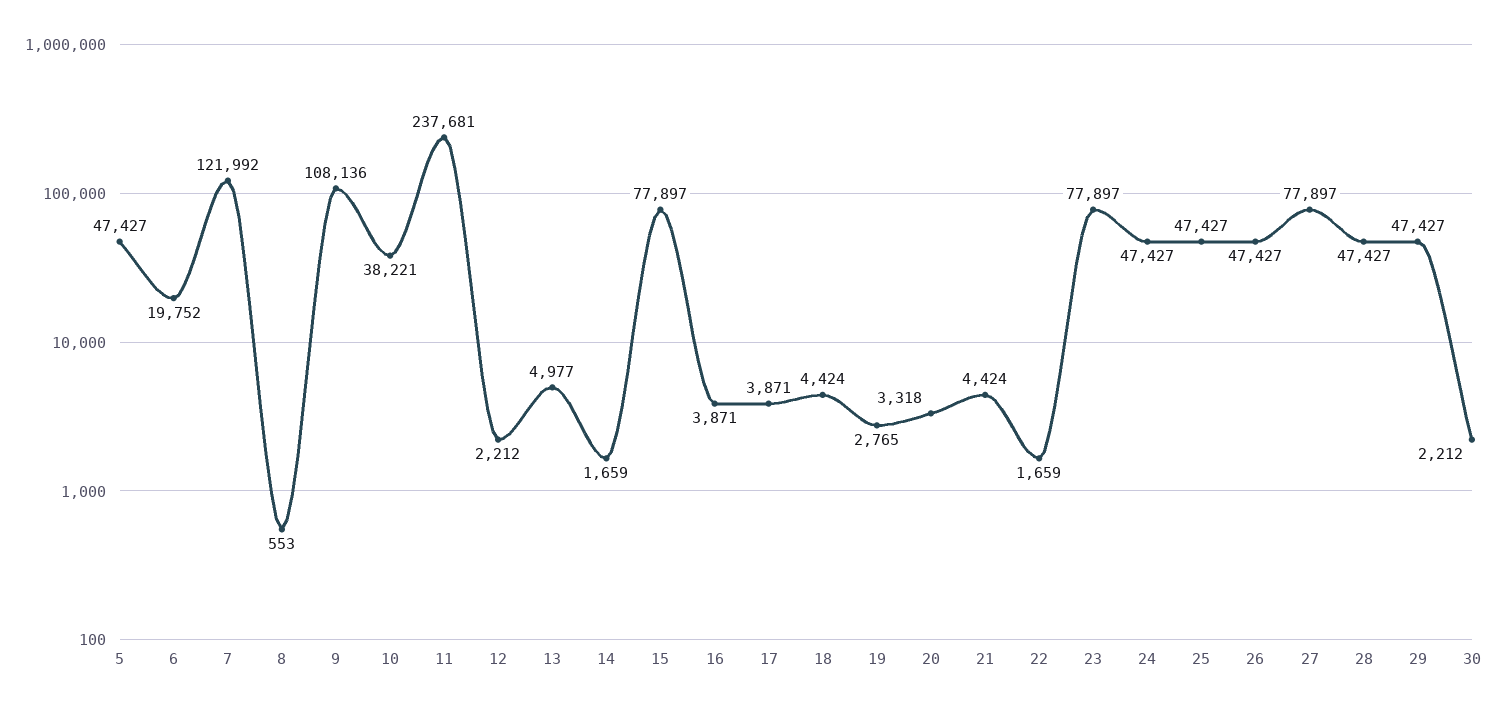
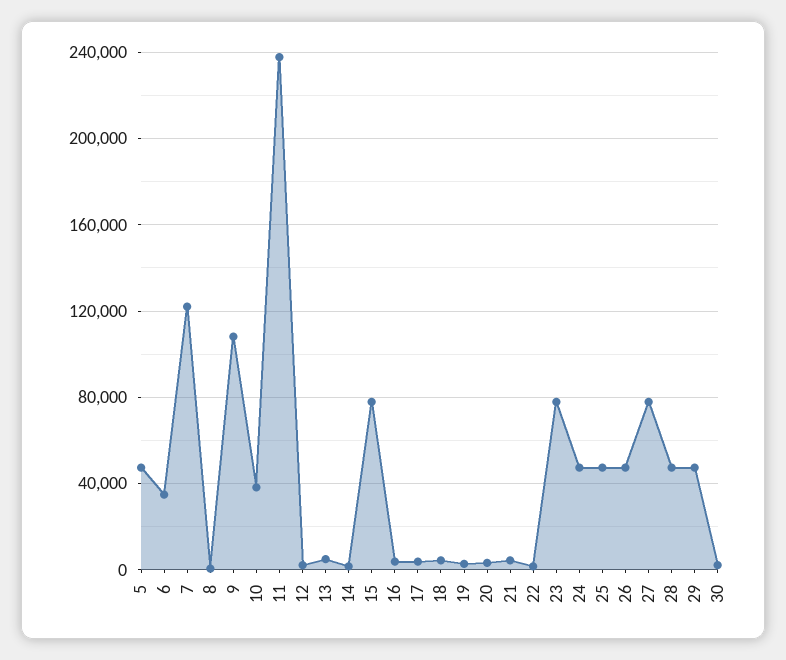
6: 19752 -> 35000

